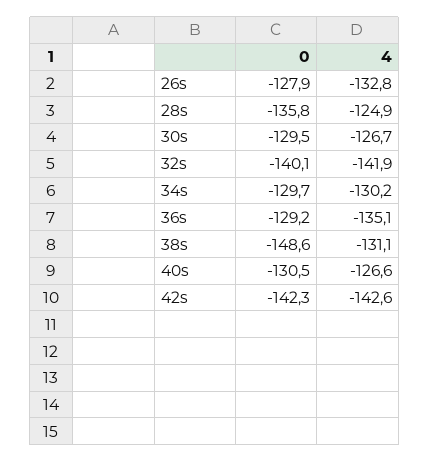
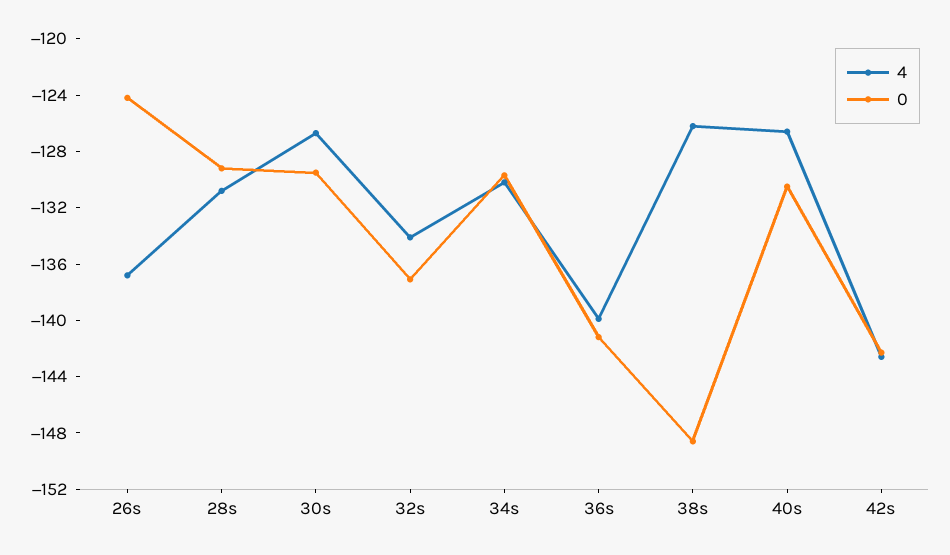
0, 26s: -127.9 -> -124
4, 26s: -132.8 -> -137
0, 28s: -135.8 -> -129
4, 28s: -124.9 -> -131
0, 32s: -140.1 -> -137
4, 32s: -141.9 -> -134
0, 36s: -129.2 -> -141
4, 36s: -135.1 -> -140
4, 38s: -131.1 -> -126

